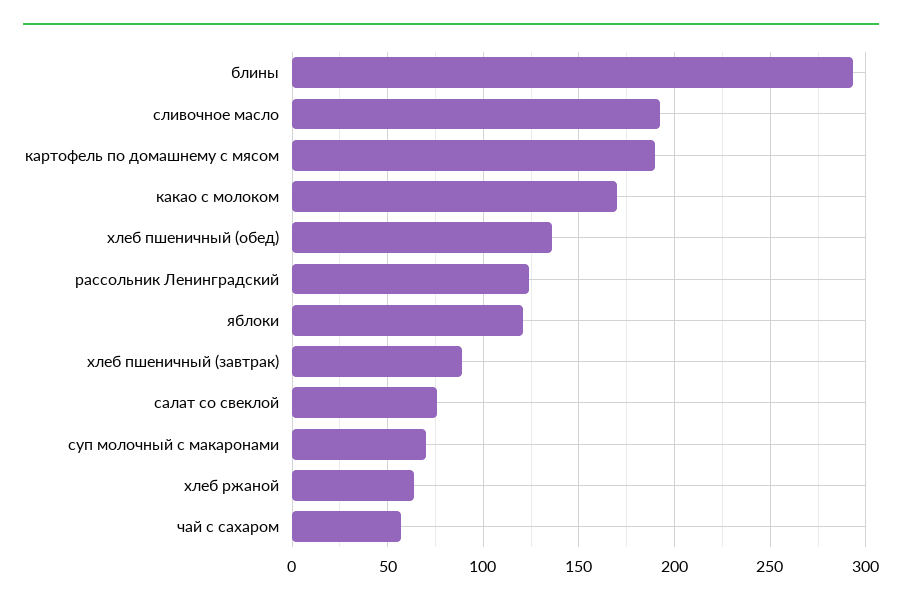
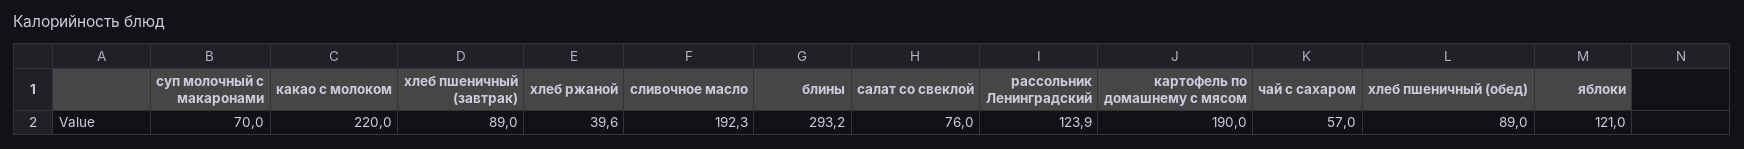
какао с молоком: 170 -> 220
хлеб пшеничный (обед): 135 -> 89
хлеб ржаной: 65 -> 39.6

